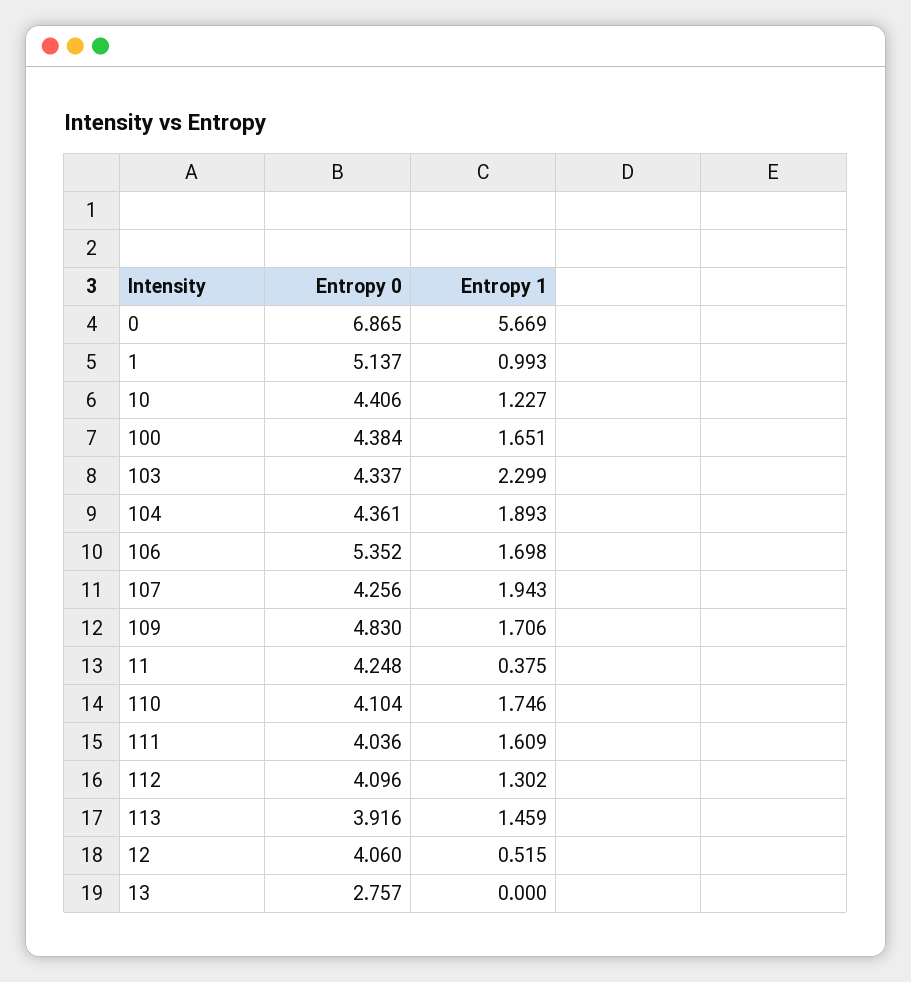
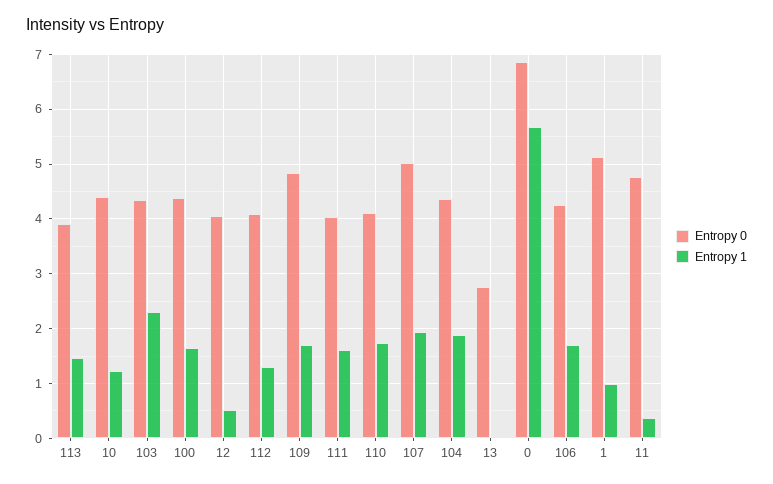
Entropy 0, 106: 5.352 -> 4.2
Entropy 0, 107: 4.256 -> 5
Entropy 0, 11: 4.248 -> 4.8

